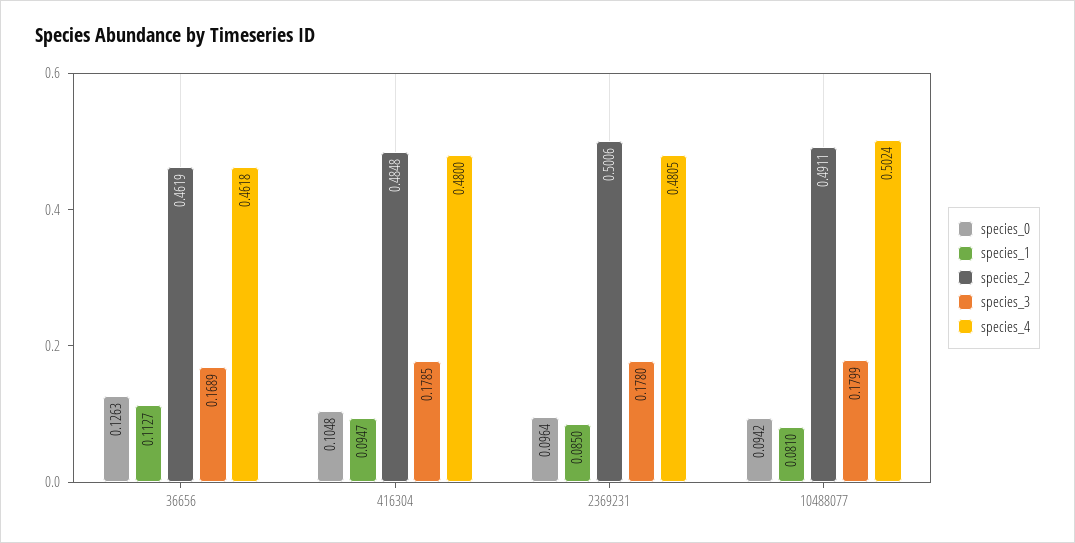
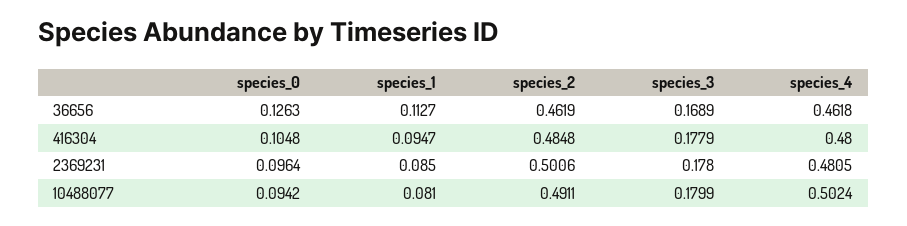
species_3, 416304: 0.1785 -> 0.1779

